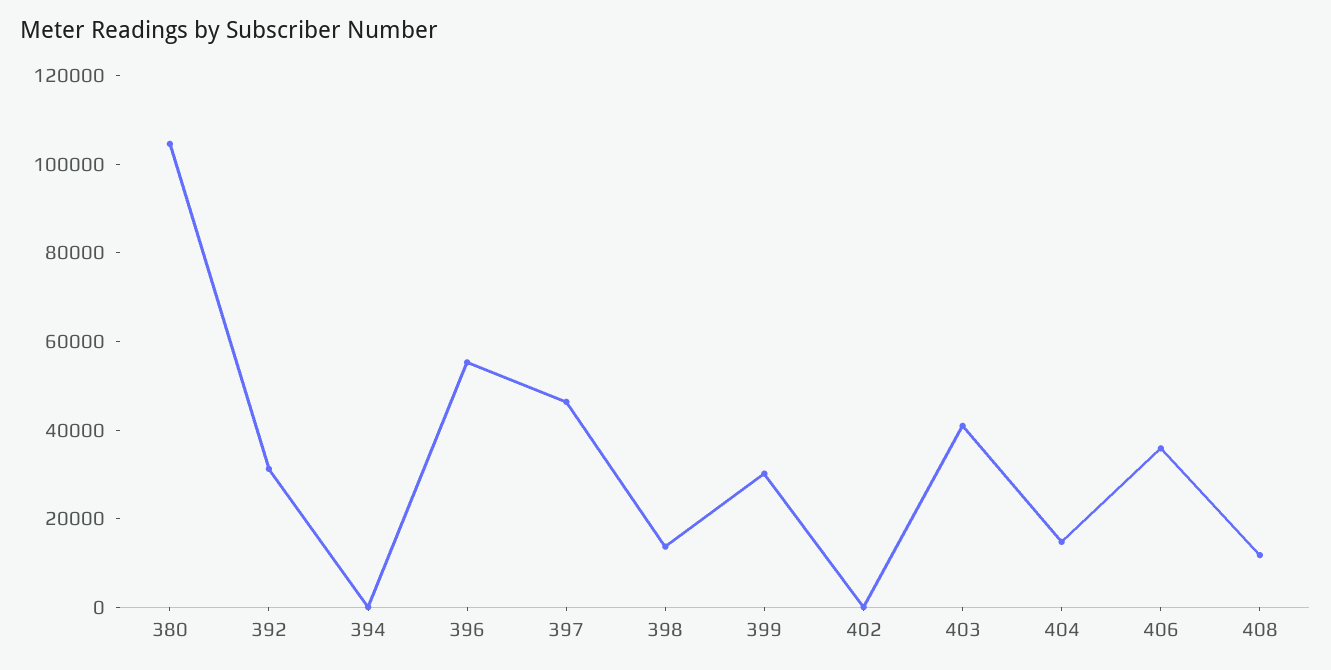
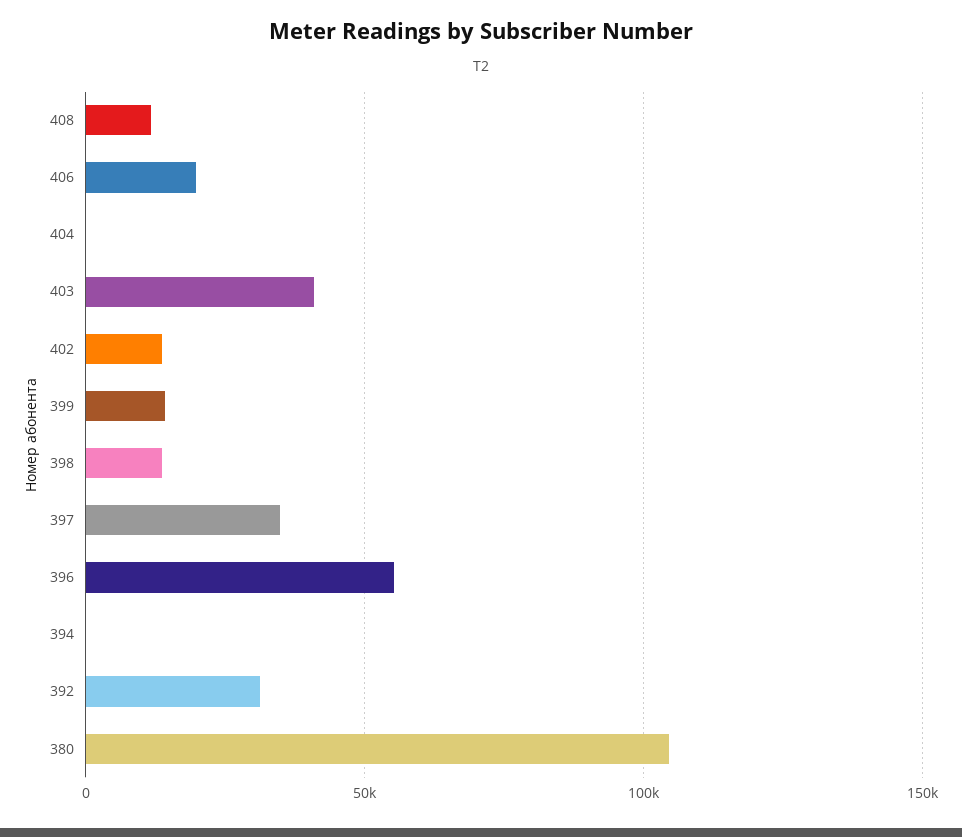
397: 45000 -> 35000
399: 30000 -> 15000
402: 0 -> 15000
404: 15000 -> 0
406: 35000 -> 20000

